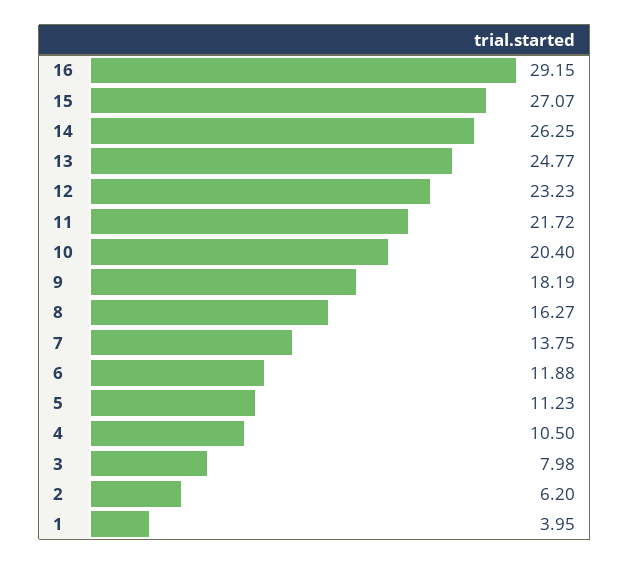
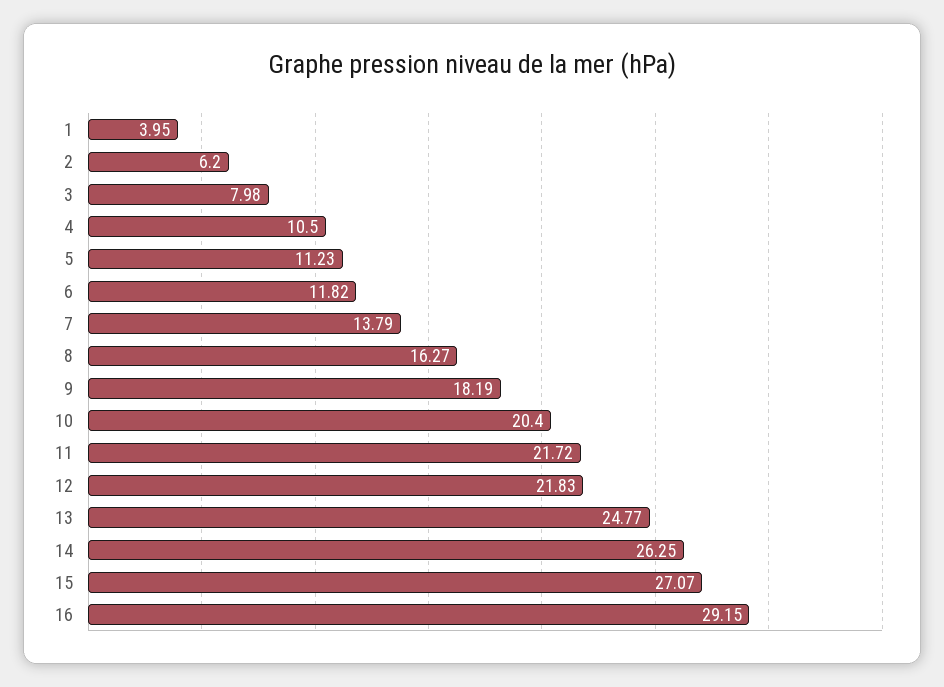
12: 23.23 -> 21.83
7: 13.75 -> 13.79
6: 11.88 -> 11.82

